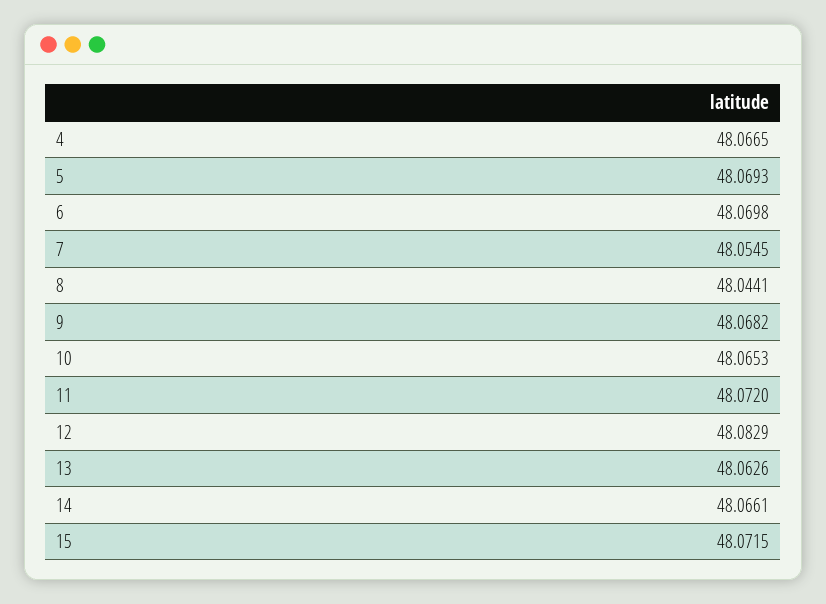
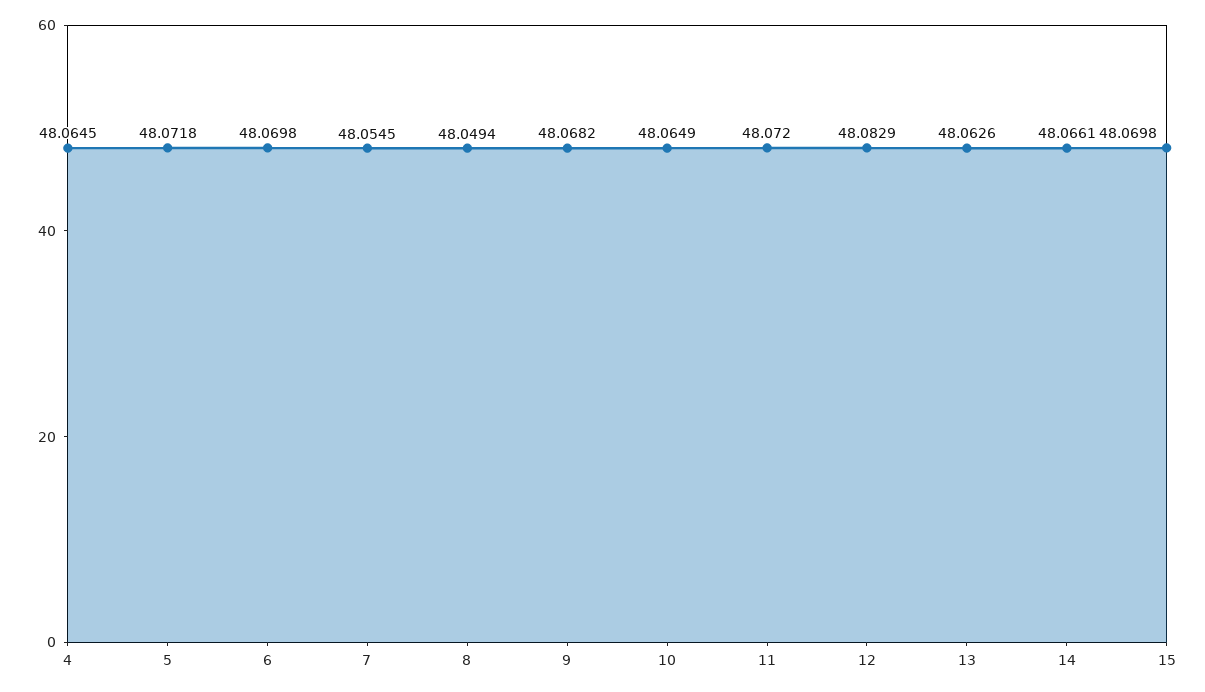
4: 48.0665 -> 48.0645
5: 48.0693 -> 48.0718
8: 48.0441 -> 48.0494
10: 48.0653 -> 48.0649
15: 48.0715 -> 48.0698

